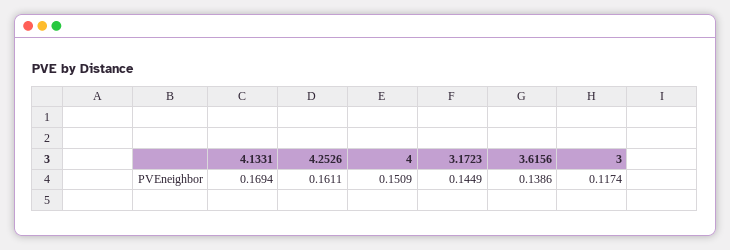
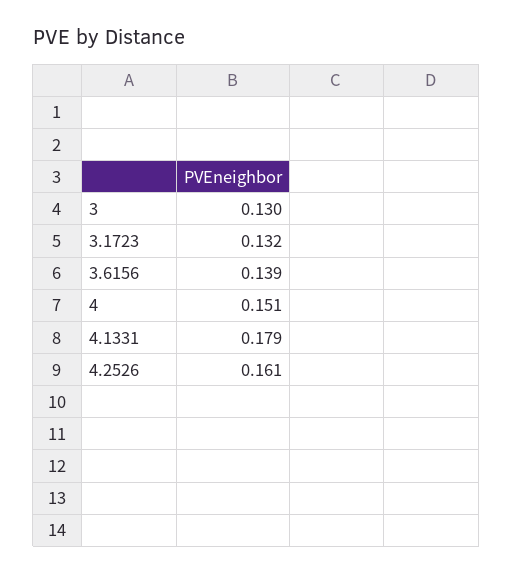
4.1331: 0.1694 -> 0.179
3.1723: 0.1449 -> 0.132
3: 0.1174 -> 0.13

